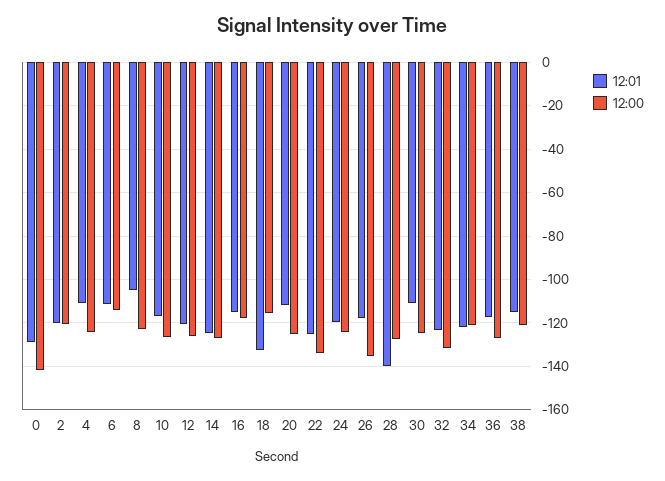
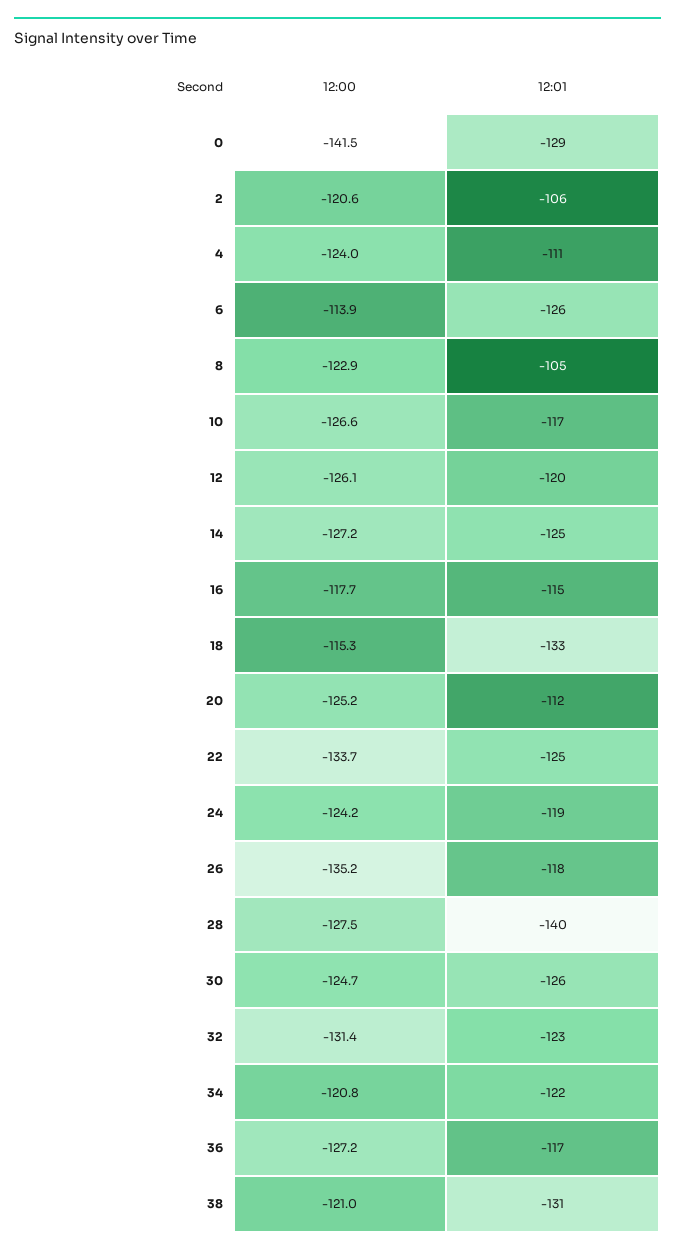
12:01, 2: -120 -> -106
12:01, 6: -110 -> -126
12:01, 30: -110 -> -126
12:01, 38: -115 -> -131

